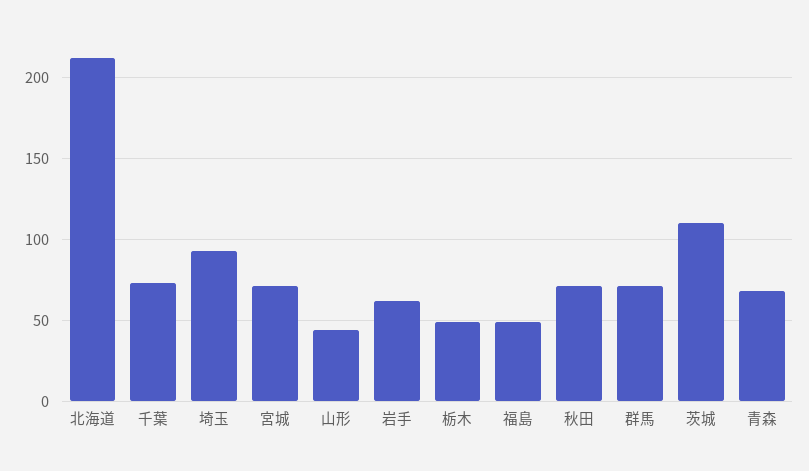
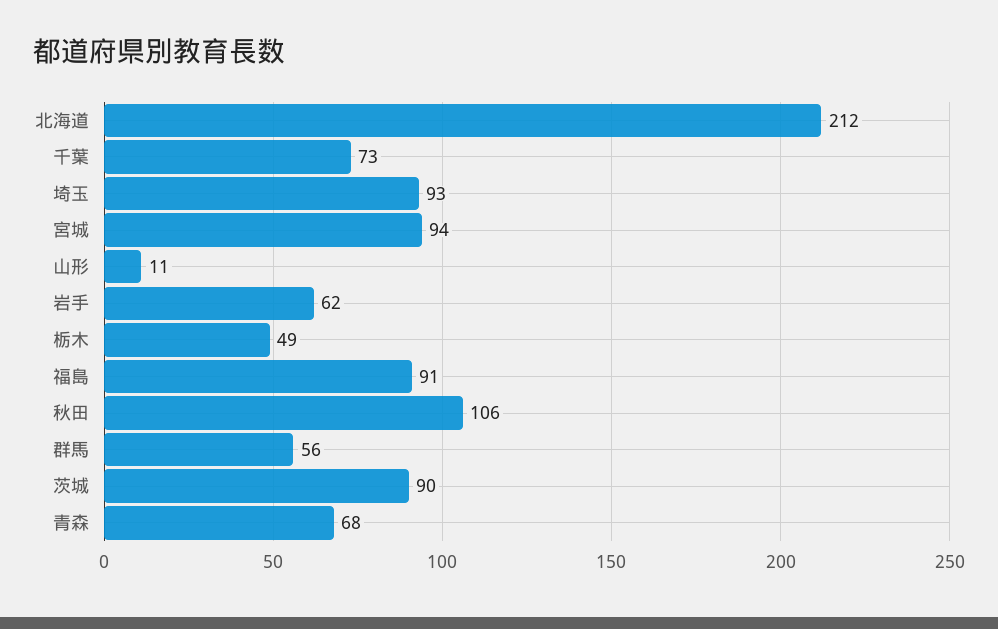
宮城: 70 -> 94
山形: 45 -> 11
福島: 50 -> 91
秋田: 70 -> 106
群馬: 70 -> 56
茨城: 110 -> 90

